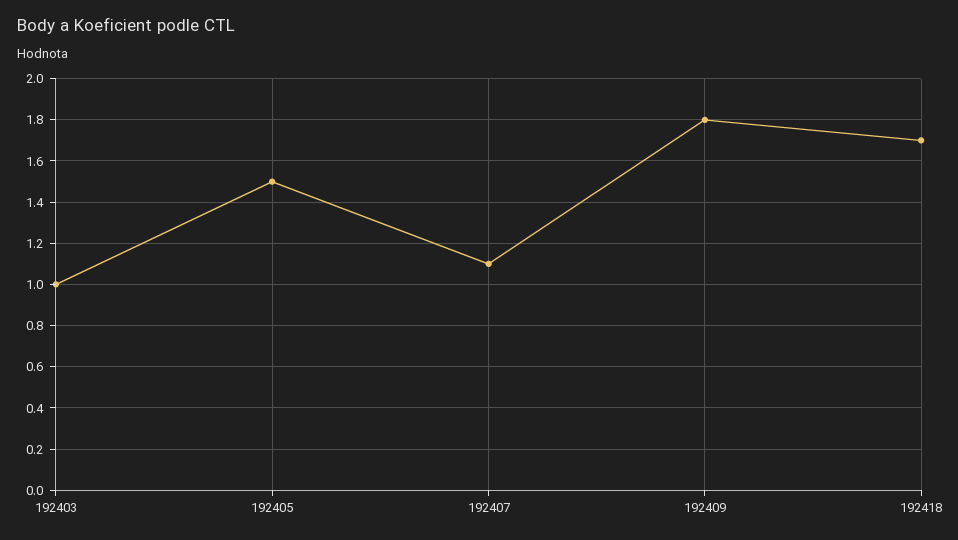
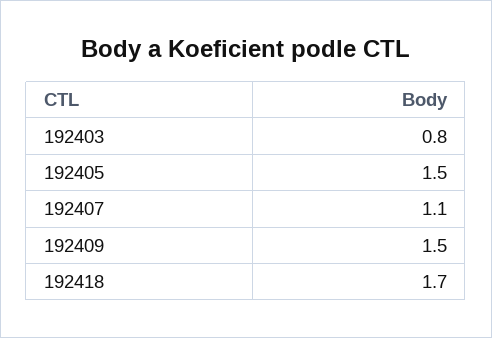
192403: 1 -> 0.8
192409: 1.8 -> 1.5

